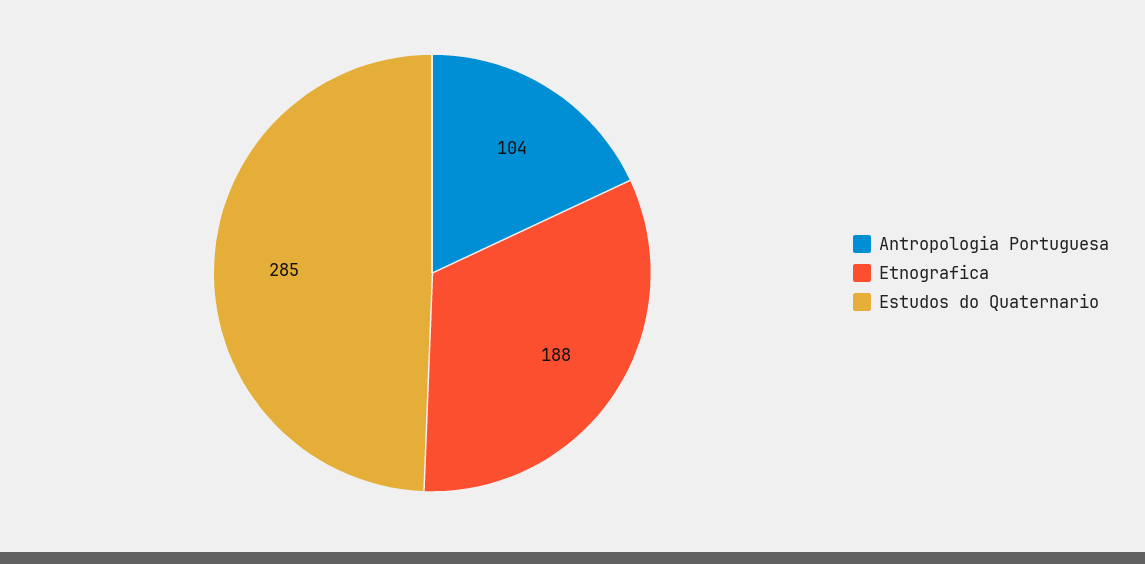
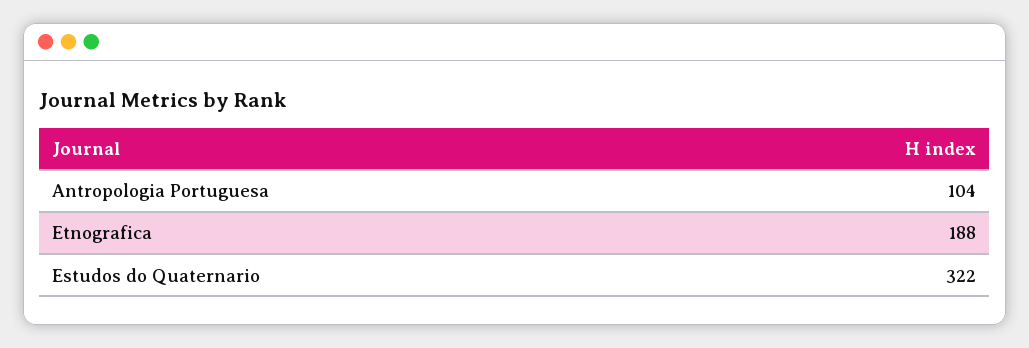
Estudos do Quaternario: 285 -> 322

